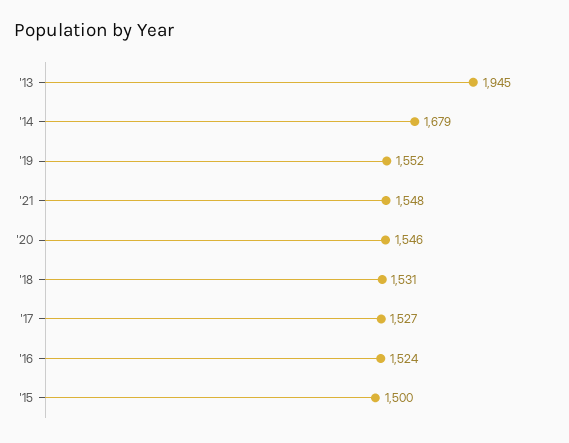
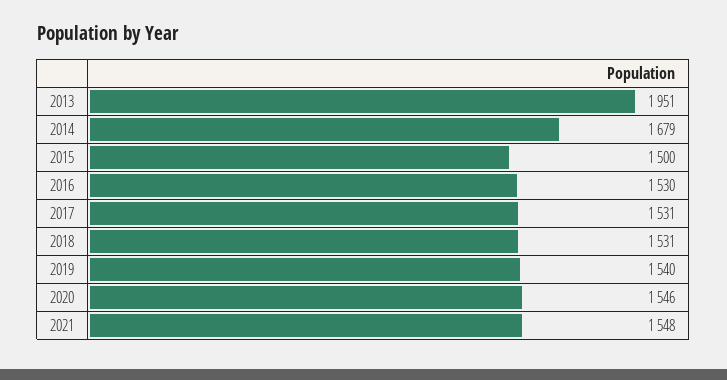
'13: 1945 -> 1951
'19: 1552 -> 1540
'17: 1527 -> 1531
'16: 1524 -> 1530

